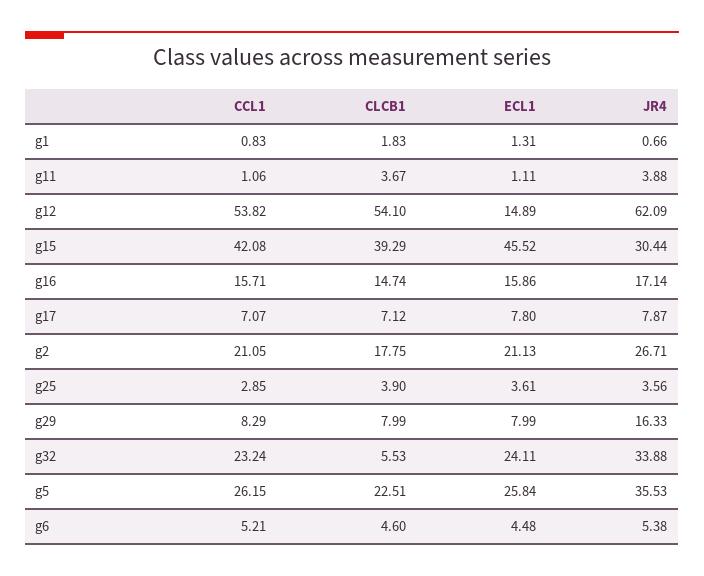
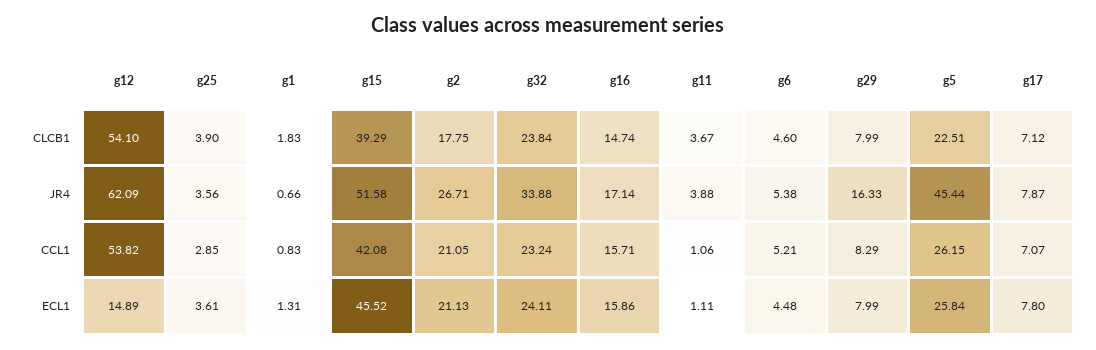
JR4, g15: 30.44 -> 51.58
CLCB1, g32: 5.53 -> 23.84
JR4, g5: 35.53 -> 45.44

